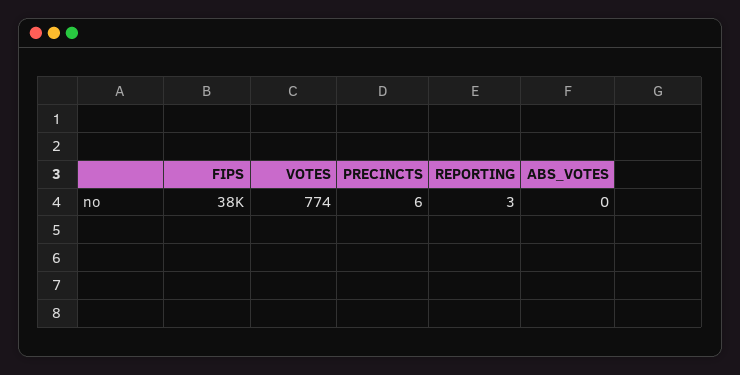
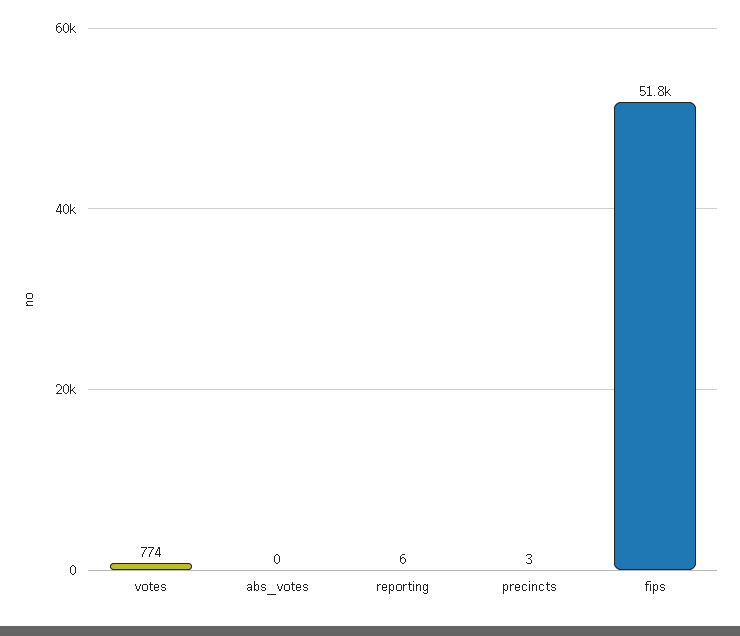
FIPS: 38000 -> 51800
PRECINCTS: 6 -> 3
REPORTING: 3 -> 6

